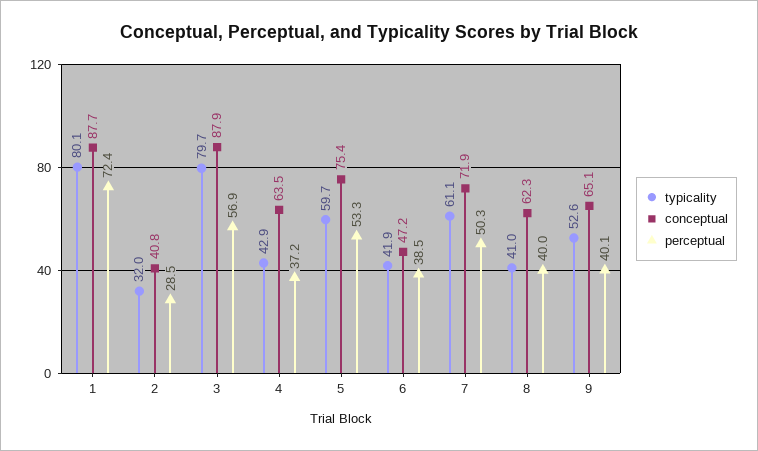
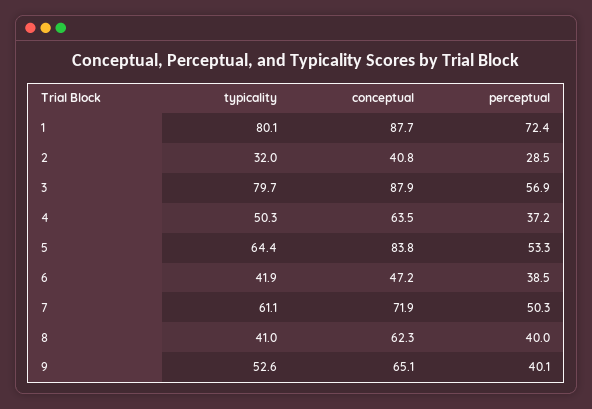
typicality, 4: 42.9 -> 50.3
typicality, 5: 59.7 -> 64.4
conceptual, 5: 75.4 -> 83.8

